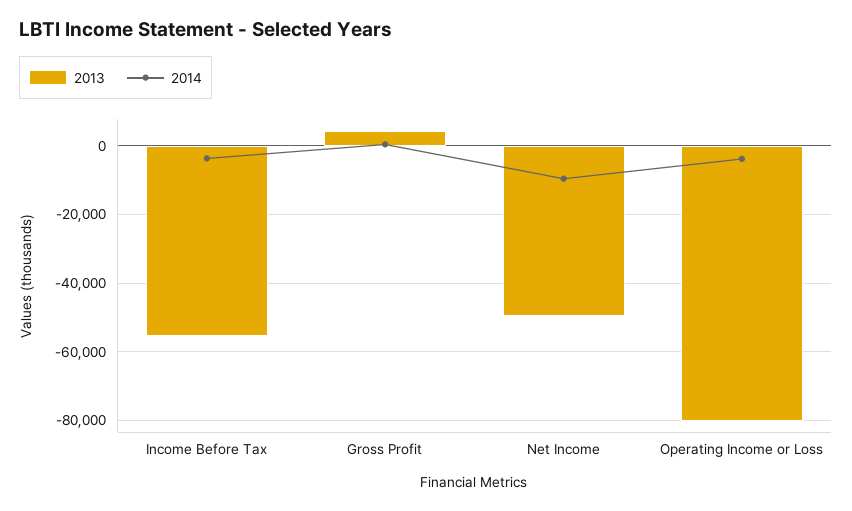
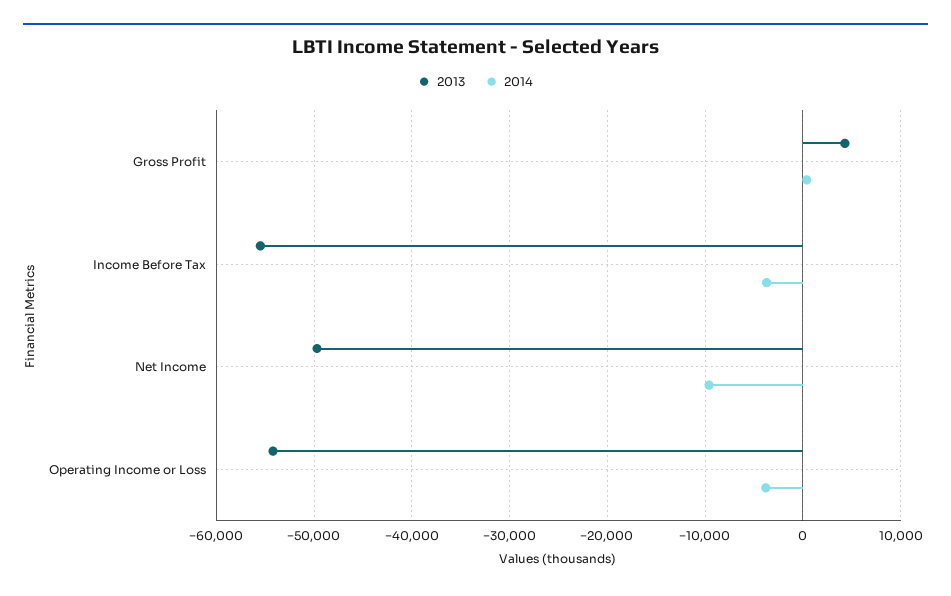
2013, Operating Income or Loss: -80000 -> -54000

